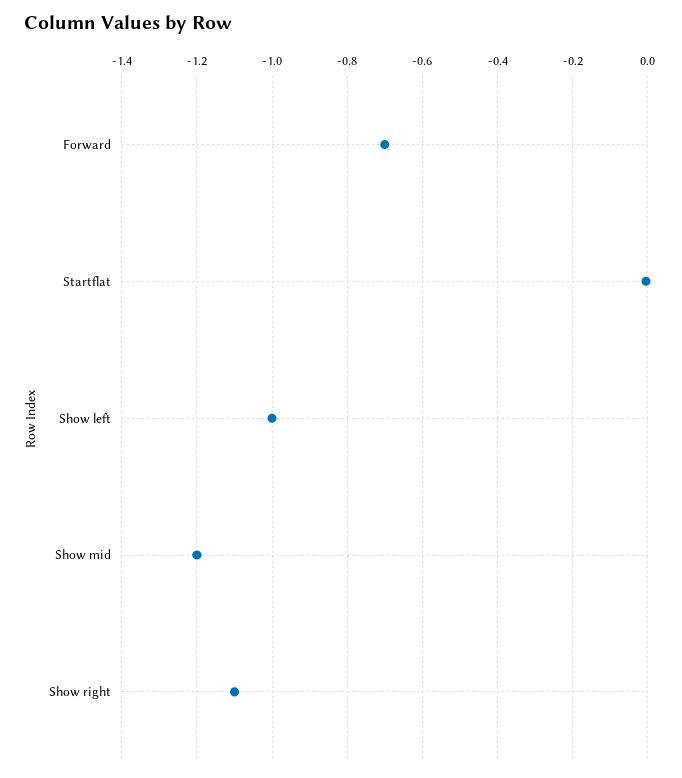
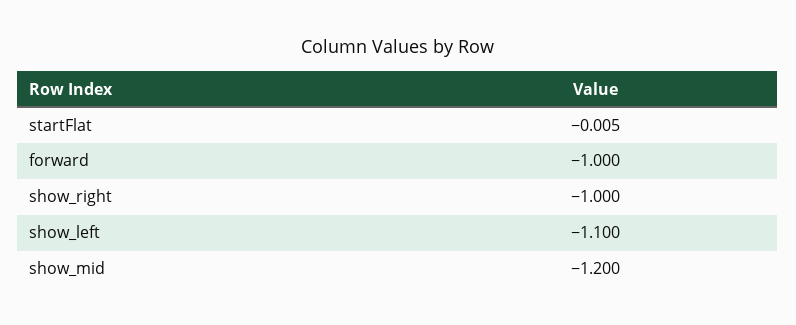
Forward: -0.7 -> -1
Show left: -1 -> -1.1
Show right: -1.1 -> -1

